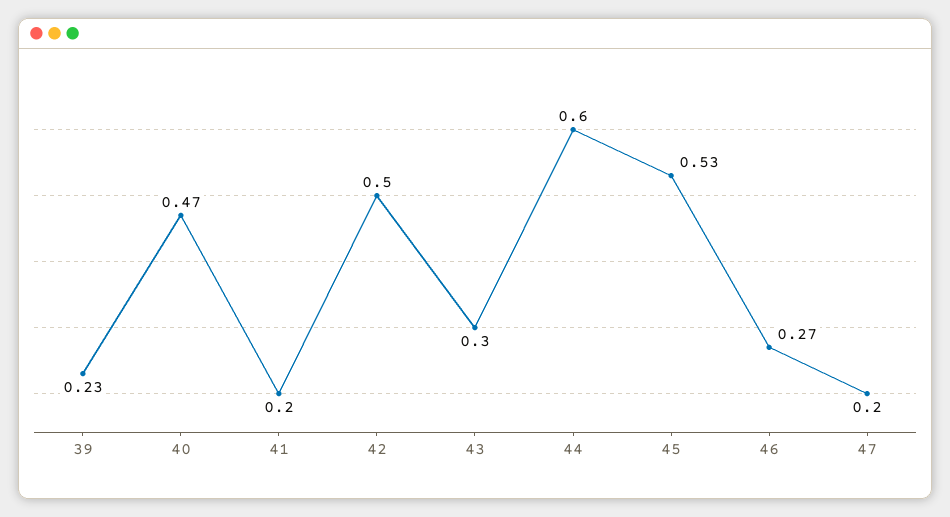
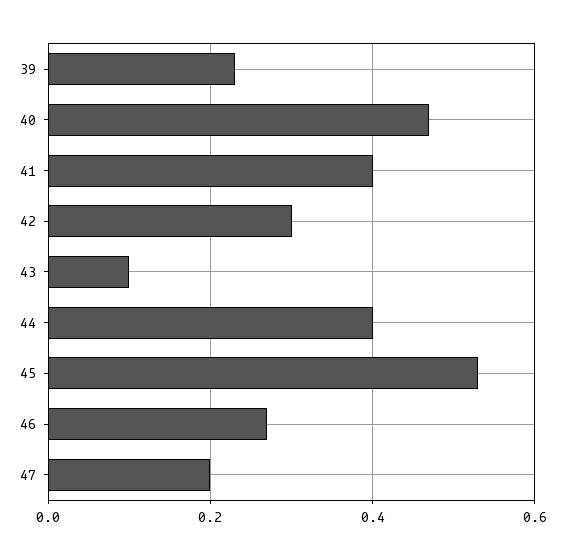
41: 0.2 -> 0.4
42: 0.5 -> 0.3
43: 0.3 -> 0.1
44: 0.6 -> 0.4

